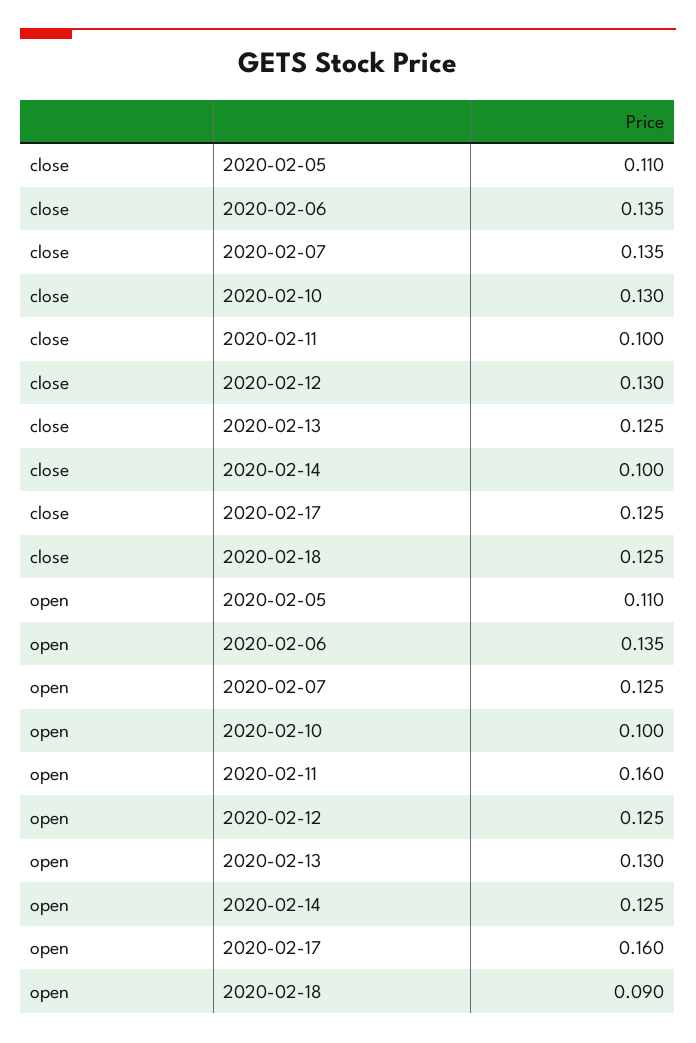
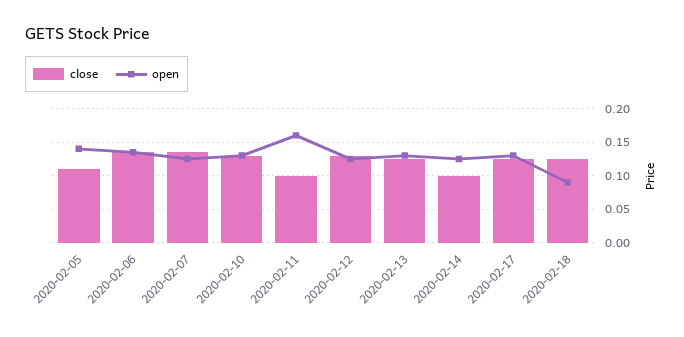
open, 2020-02-05: 0.11 -> 0.14
open, 2020-02-10: 0.1 -> 0.13
open, 2020-02-17: 0.16 -> 0.13

